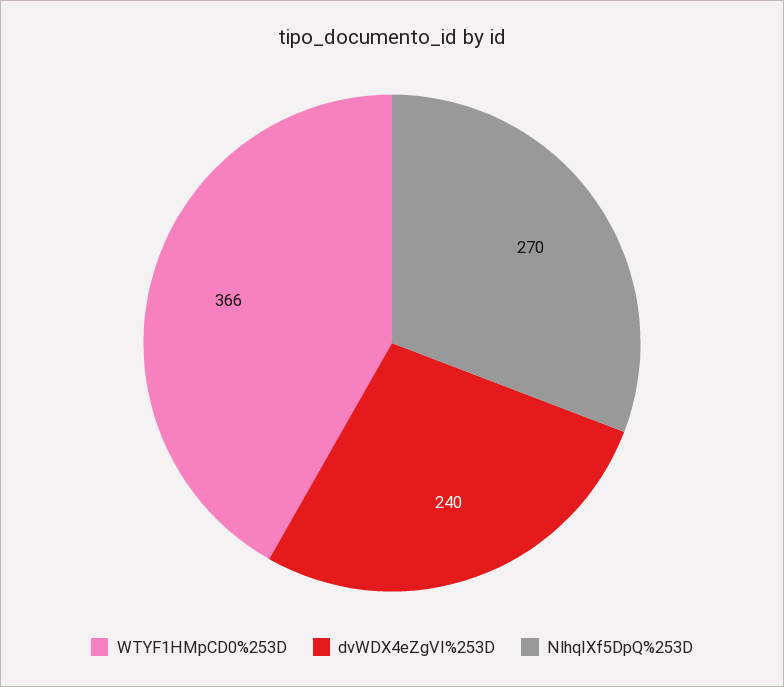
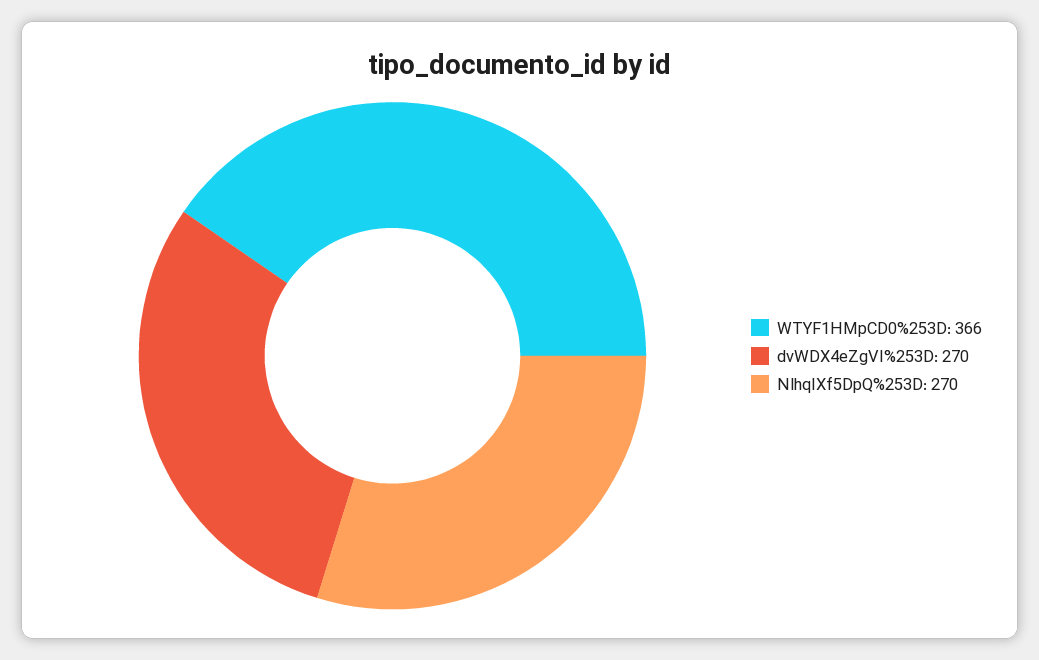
dvWDX4eZgVI%253D: 240 -> 270

